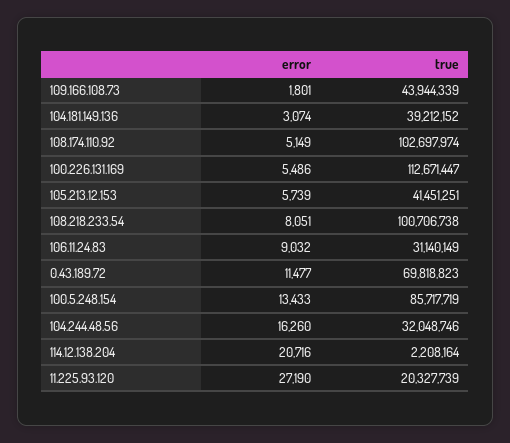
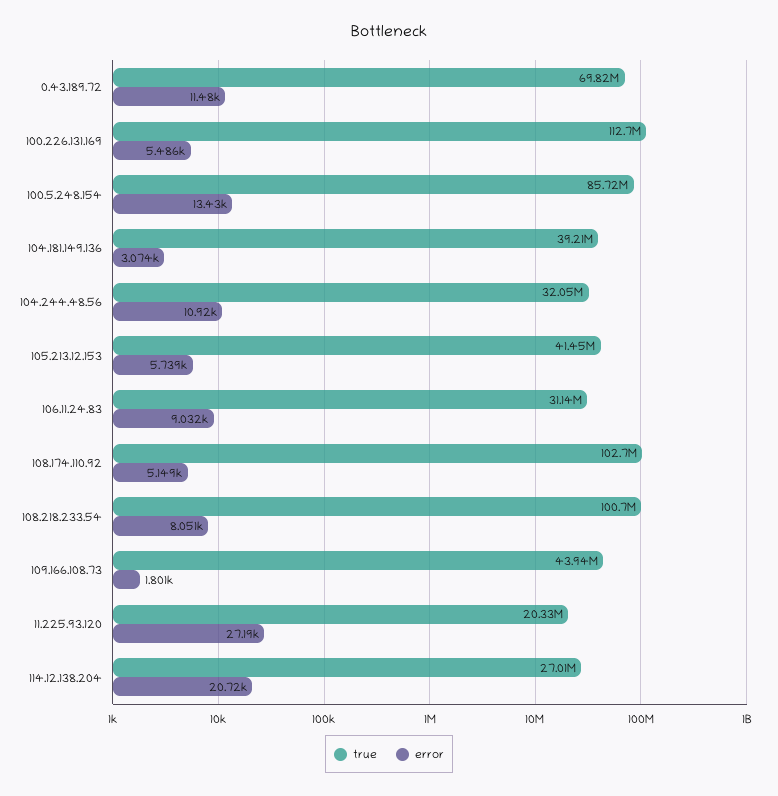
error, 104.244.48.56: 16260 -> 10920
true, 114.12.138.204: 2208164 -> 27010000

